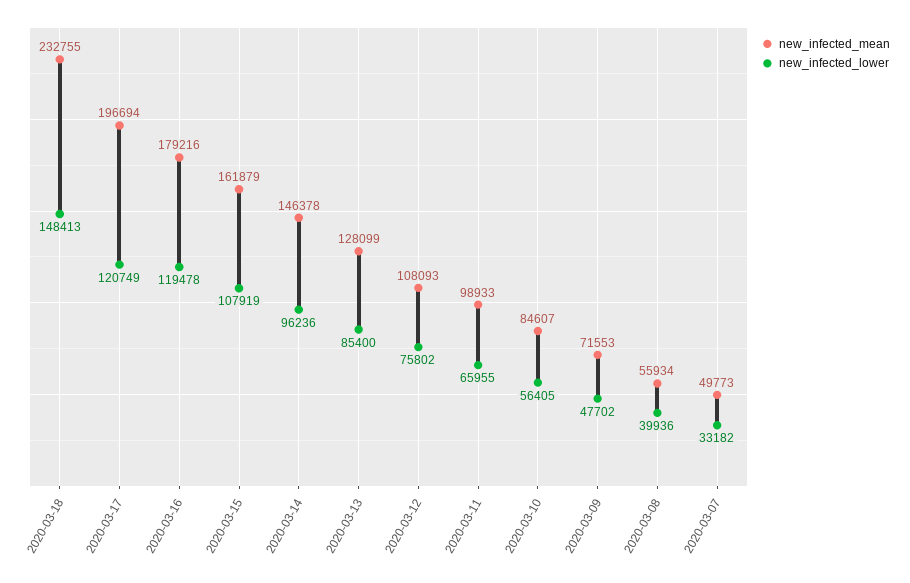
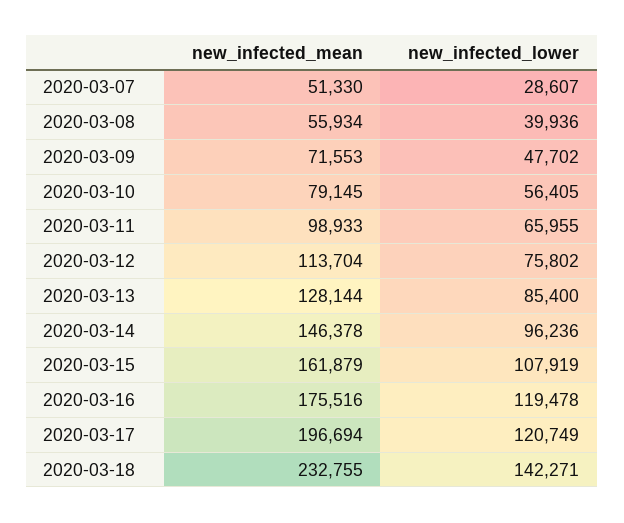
new_infected_lower, 2020-03-18: 148413 -> 142271
new_infected_mean, 2020-03-16: 179216 -> 175516
new_infected_mean, 2020-03-13: 128099 -> 128144
new_infected_mean, 2020-03-12: 108093 -> 113704
new_infected_mean, 2020-03-10: 84607 -> 79145
new_infected_mean, 2020-03-07: 49773 -> 51330
new_infected_lower, 2020-03-07: 33182 -> 28607

